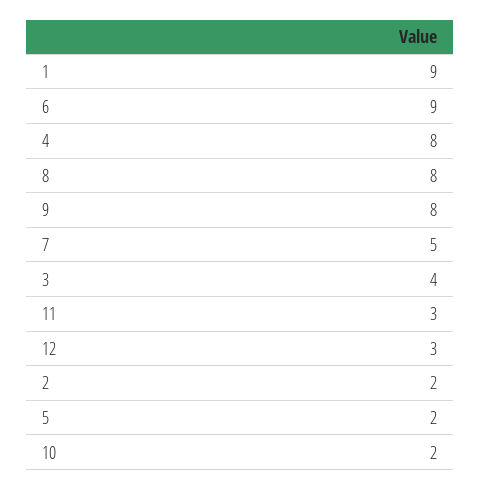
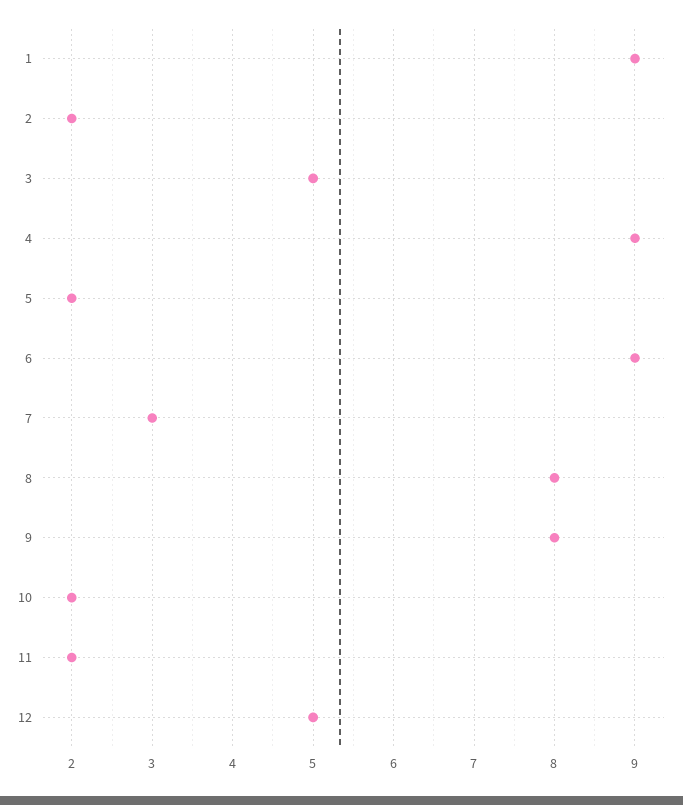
4: 8 -> 9
7: 5 -> 3
3: 4 -> 5
11: 3 -> 2
12: 3 -> 5

